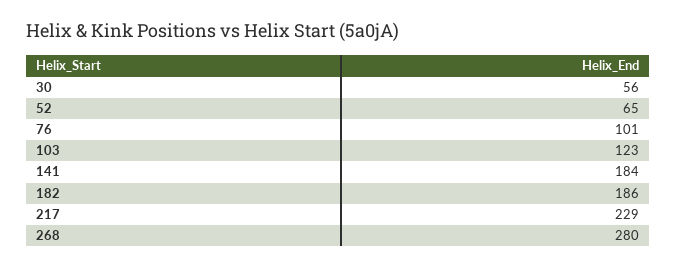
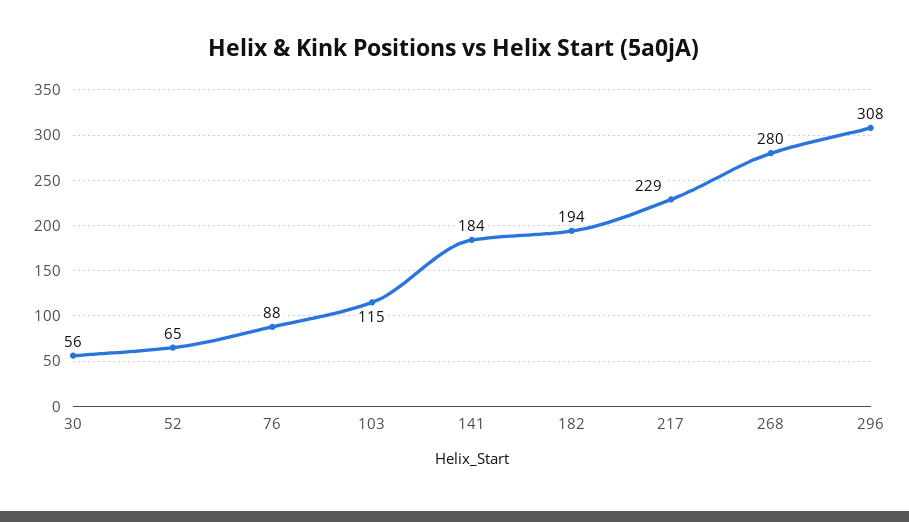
76: 101 -> 88
103: 123 -> 115
182: 186 -> 194
296: none -> 308

